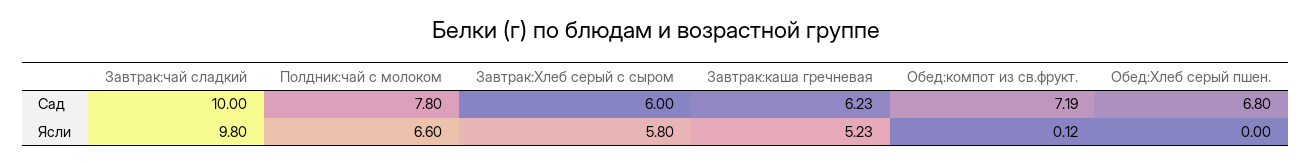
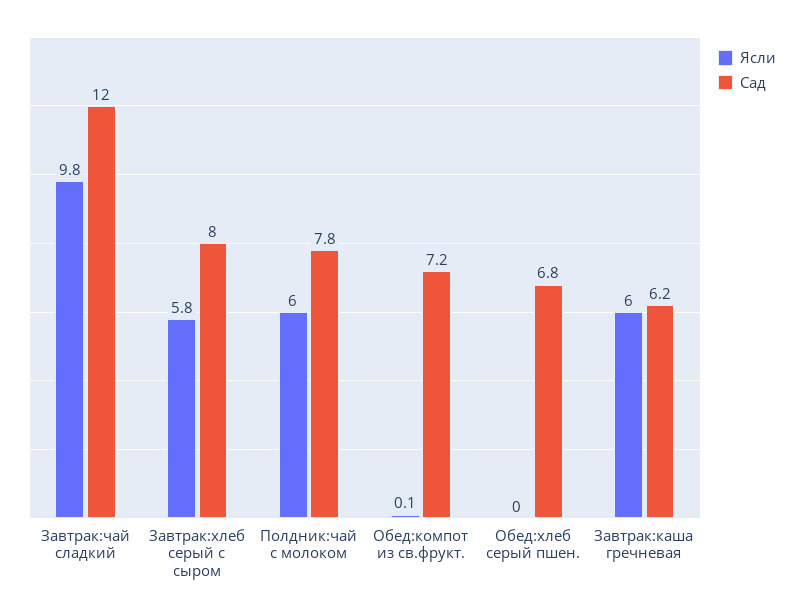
Сад, Завтрак:чай сладкий: 10 -> 12
Сад, Завтрак:Хлеб серый с сыром: 6 -> 8
Ясли, Полдник:чай с молоком: 6.6 -> 6
Ясли, Завтрак:каша гречневая: 5.23 -> 6

